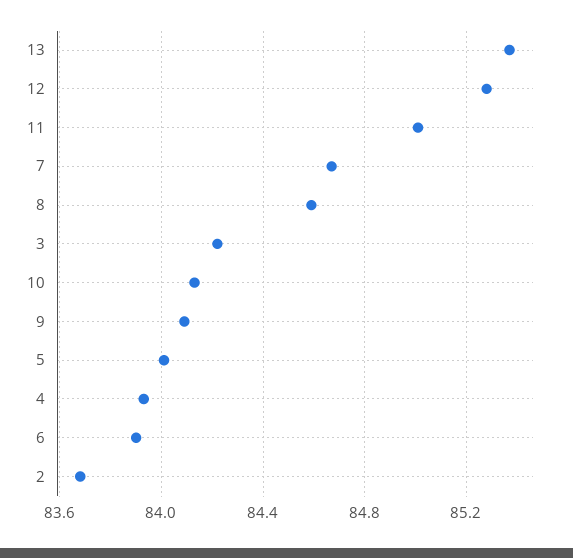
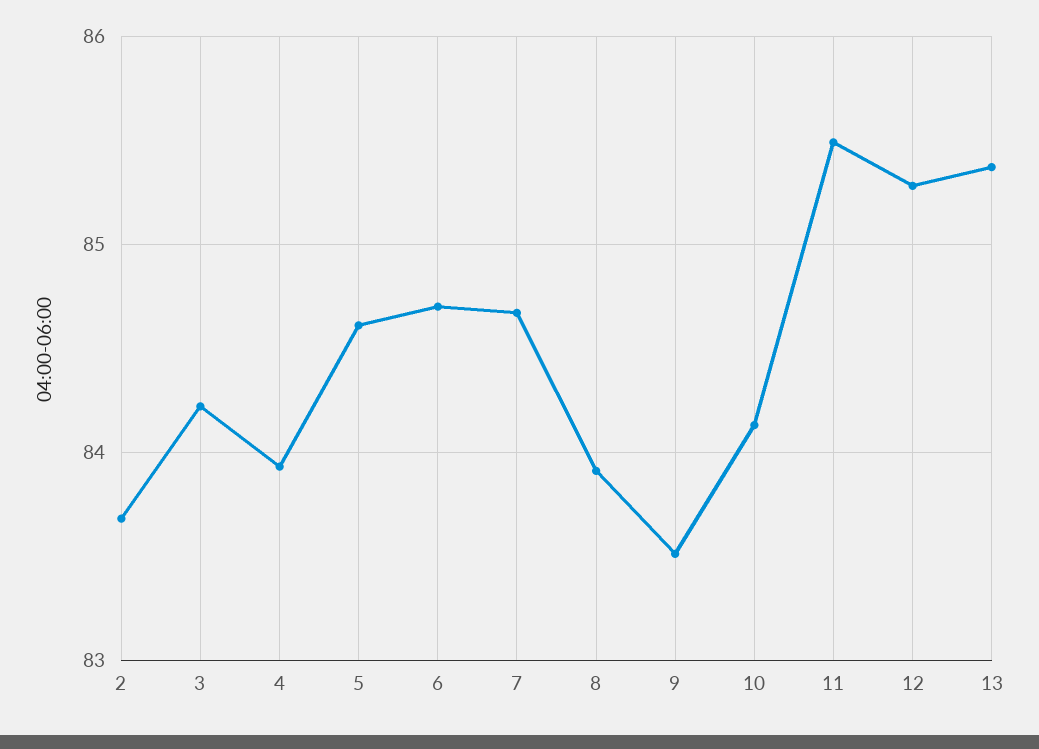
11: 85 -> 85.5
8: 84.6 -> 83.9
9: 84.1 -> 83.5
5: 84 -> 84.6
6: 83.9 -> 84.7

